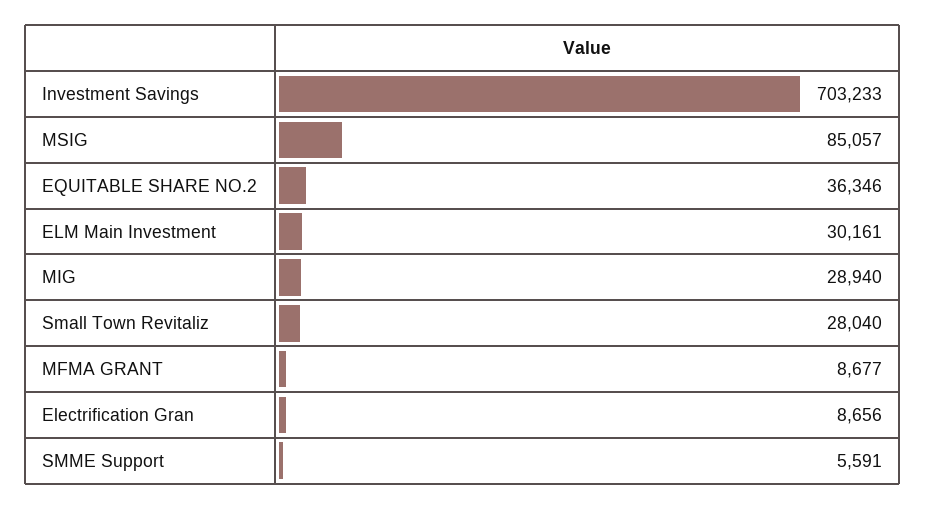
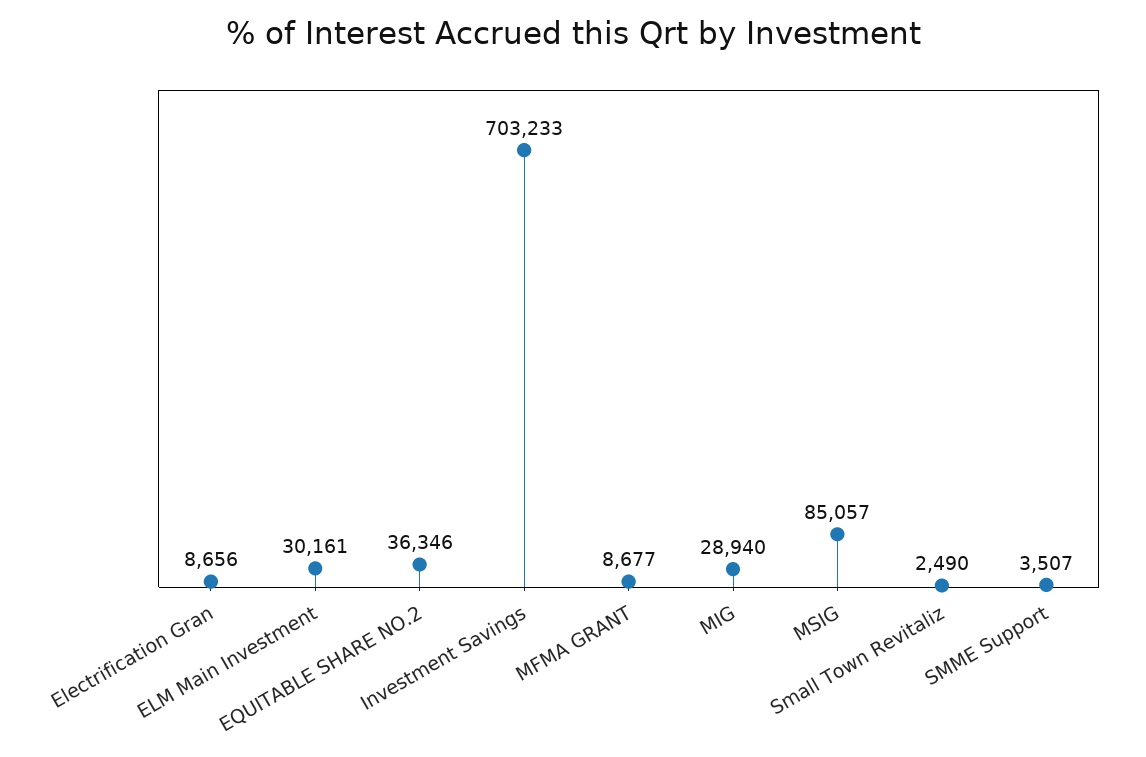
Small Town Revitaliz: 28040 -> 2490
SMME Support: 5591 -> 3507

